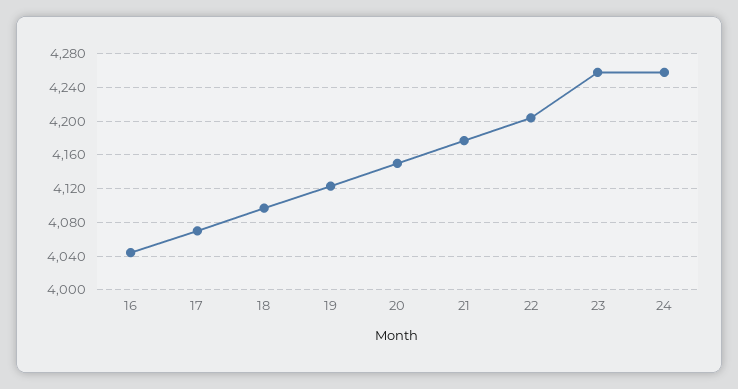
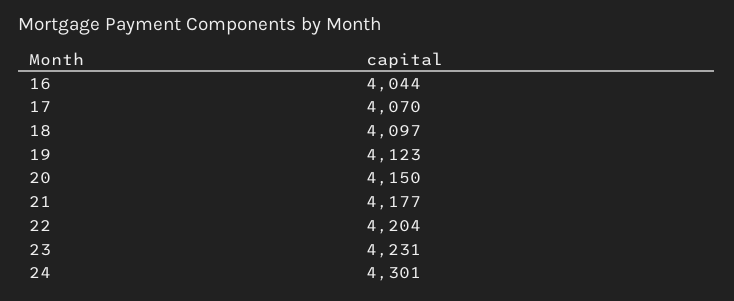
23: 4260 -> 4231
24: 4260 -> 4301

